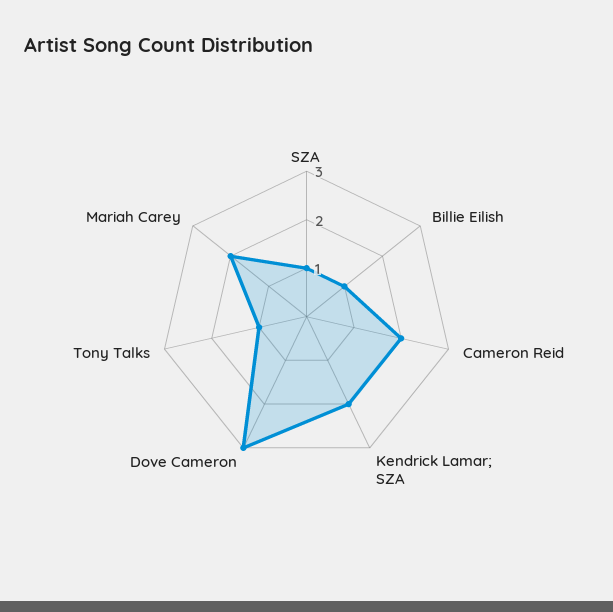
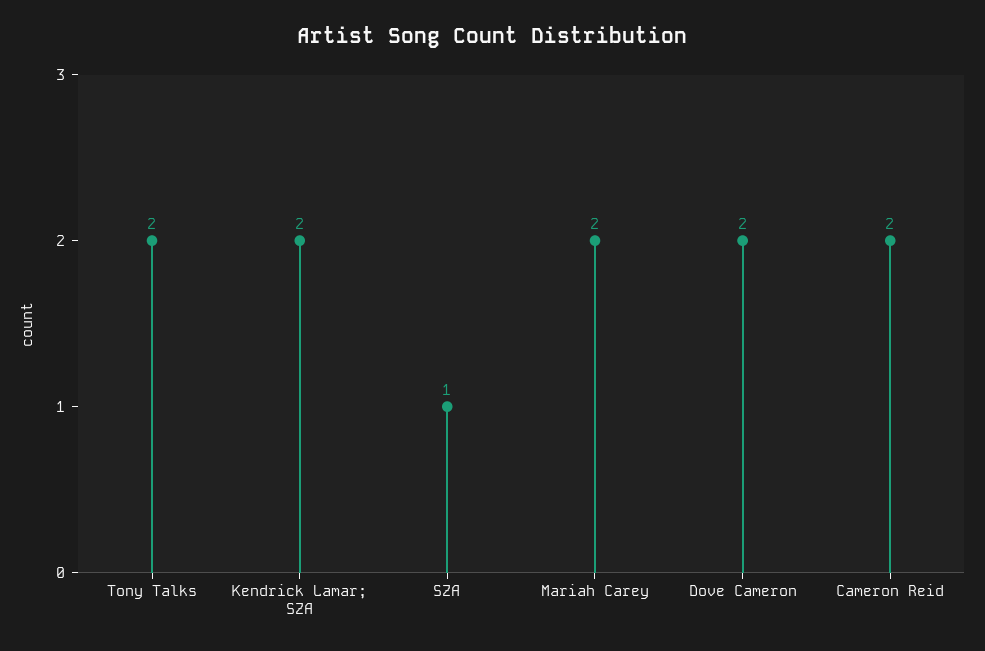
Billie Eilish: 1 -> none
Dove Cameron: 3 -> 2
Tony Talks: 1 -> 2

